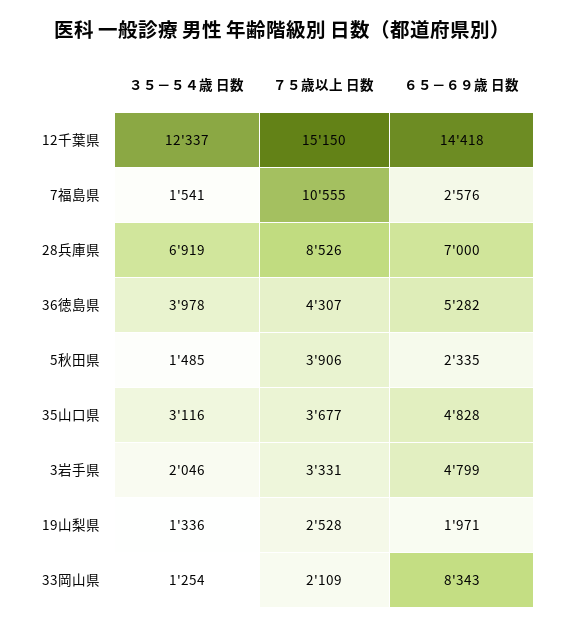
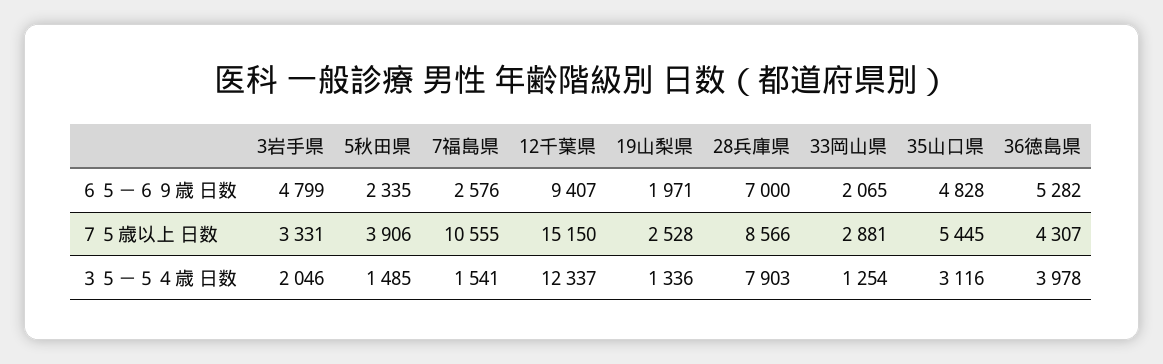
６５－６９歳 日数, 12千葉県: 14418 -> 9407
３５－５４歳 日数, 28兵庫県: 6919 -> 7903
７５歳以上 日数, 28兵庫県: 8526 -> 8566
７５歳以上 日数, 35山口県: 3677 -> 5445
７５歳以上 日数, 33岡山県: 2109 -> 2881
６５－６９歳 日数, 33岡山県: 8343 -> 2065

